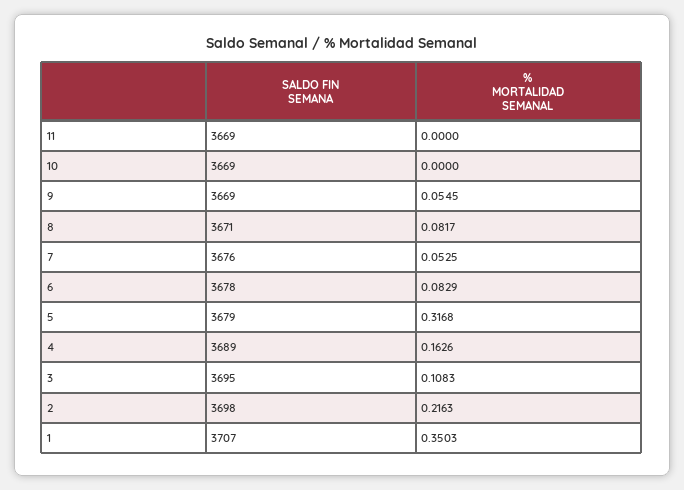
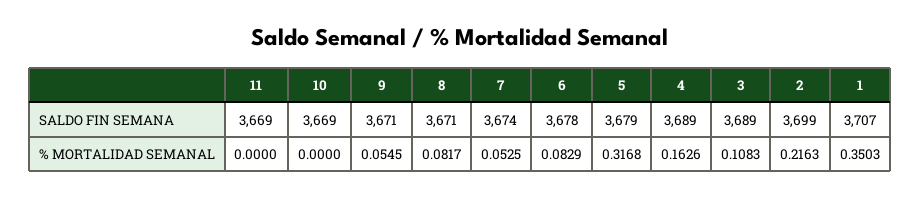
SALDO FIN SEMANA, 9: 3669 -> 3671
SALDO FIN SEMANA, 7: 3676 -> 3674
SALDO FIN SEMANA, 3: 3695 -> 3689
SALDO FIN SEMANA, 2: 3698 -> 3699

